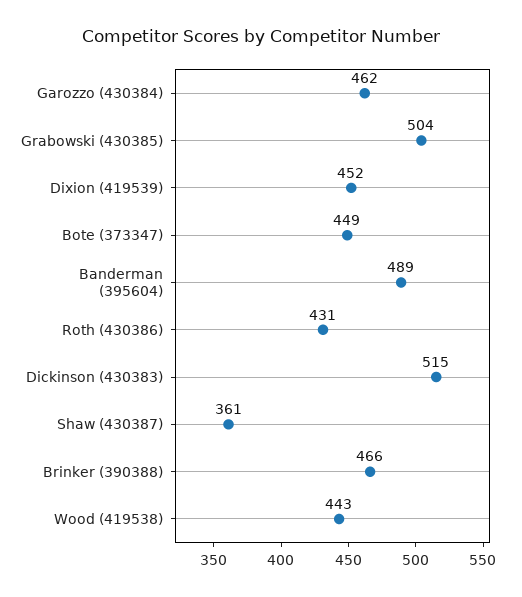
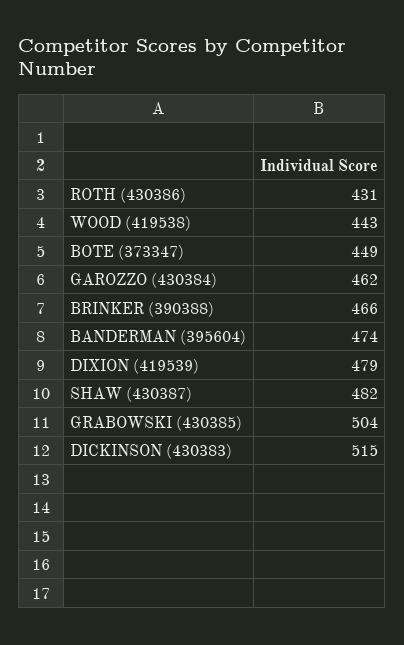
Dixion (419539): 452 -> 479
Banderman (395604): 489 -> 474
Shaw (430387): 361 -> 482

